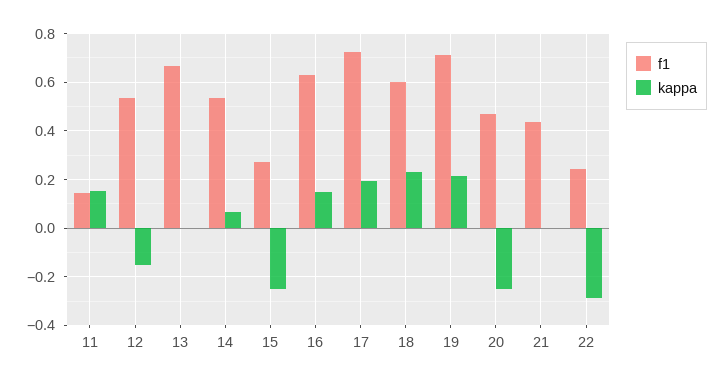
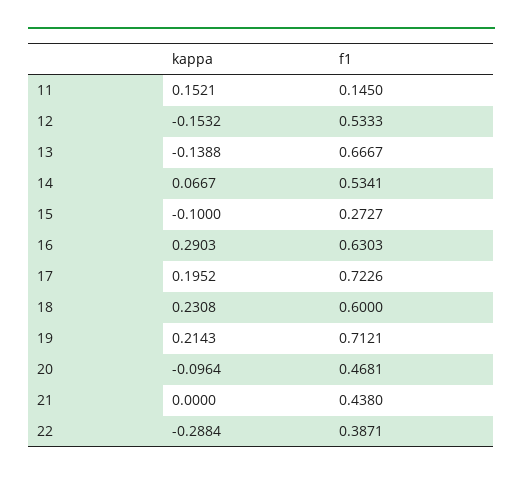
kappa, 13: 0 -> -0.1388
kappa, 15: -0.25 -> -0.1
kappa, 16: 0.15 -> 0.2903
kappa, 20: -0.25 -> -0.0964
f1, 22: 0.25 -> 0.3871

